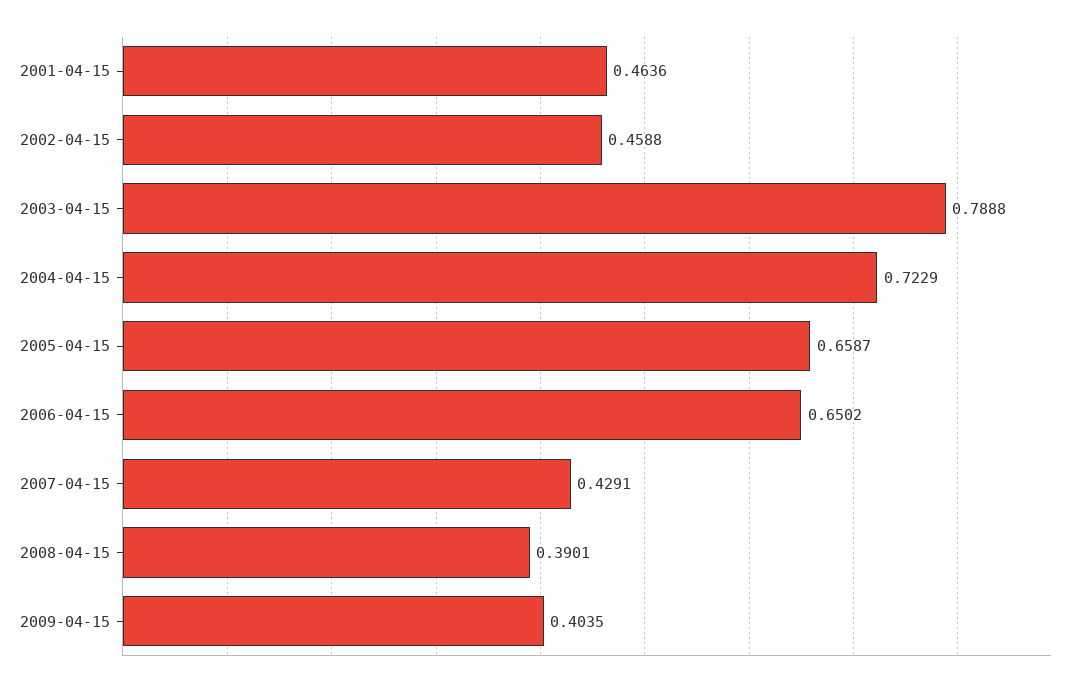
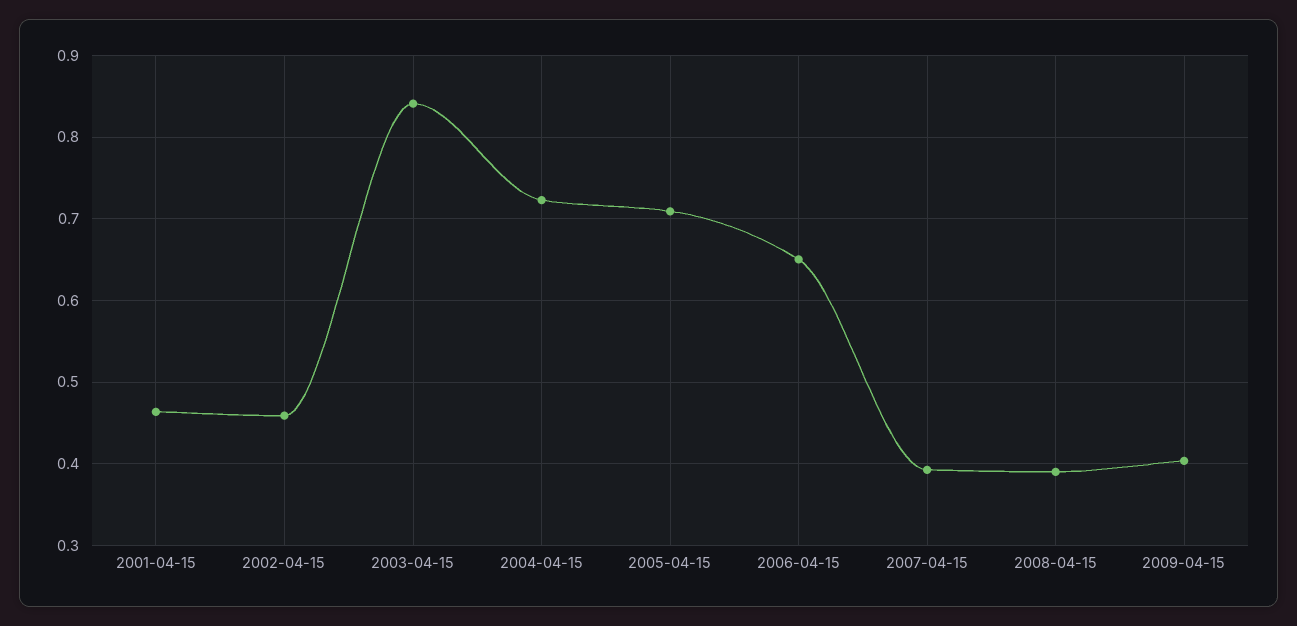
2003-04-15: 0.7888 -> 0.84
2005-04-15: 0.6587 -> 0.71
2007-04-15: 0.4291 -> 0.39

